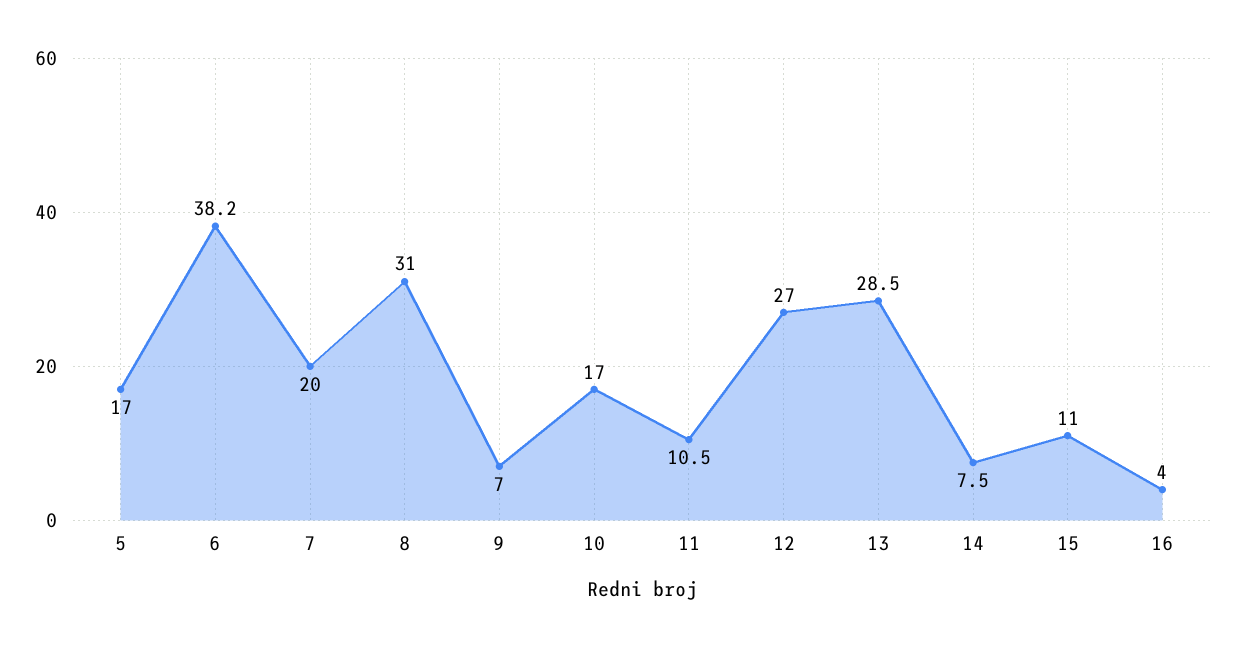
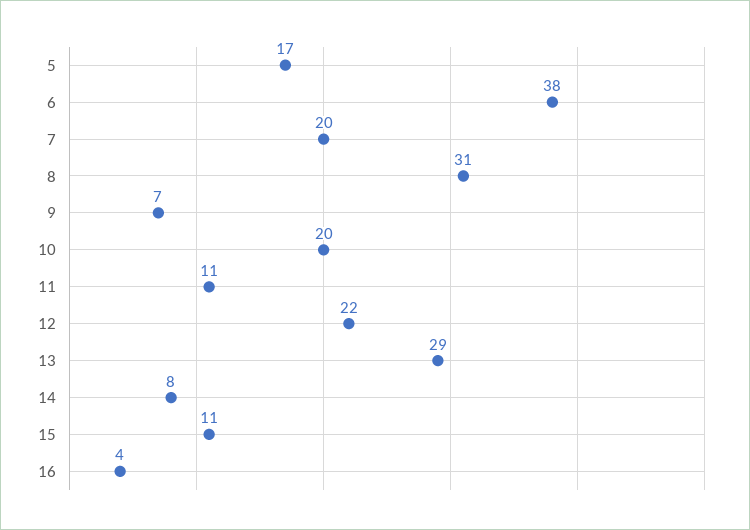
10: 17 -> 20
12: 27 -> 22

